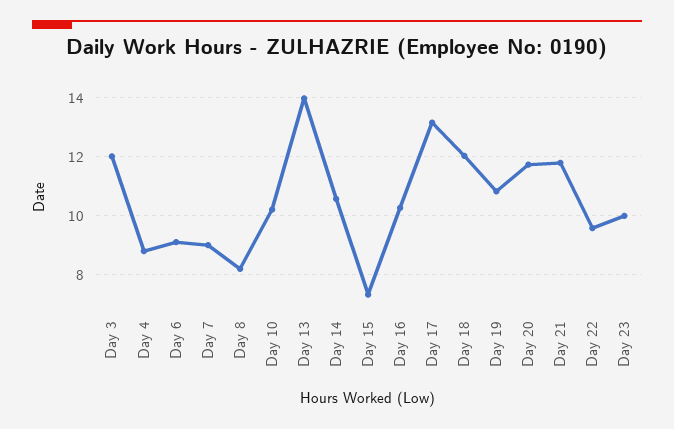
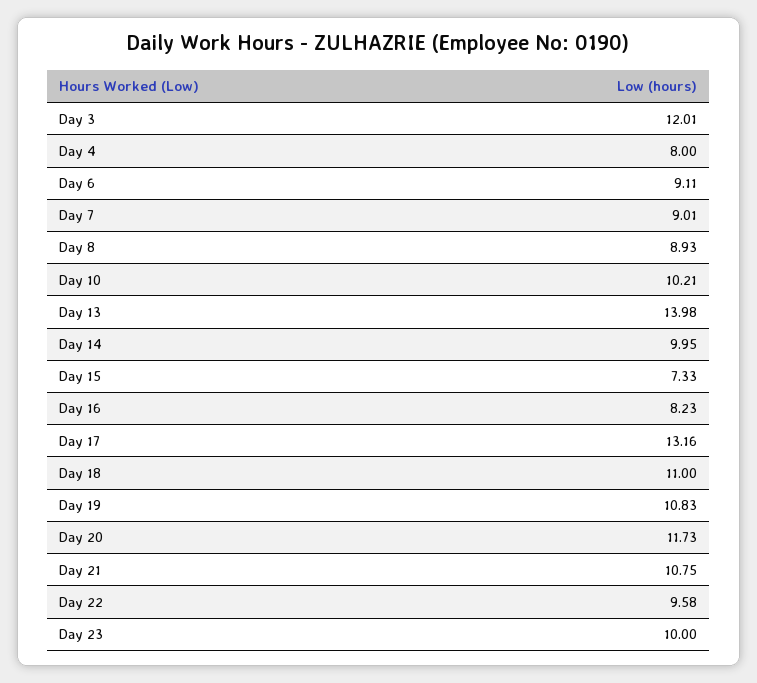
Day 4: 8.75 -> 8
Day 8: 8.25 -> 8.93
Day 14: 10.5 -> 9.95
Day 16: 10.25 -> 8.23
Day 18: 12 -> 11
Day 21: 11.75 -> 10.75

